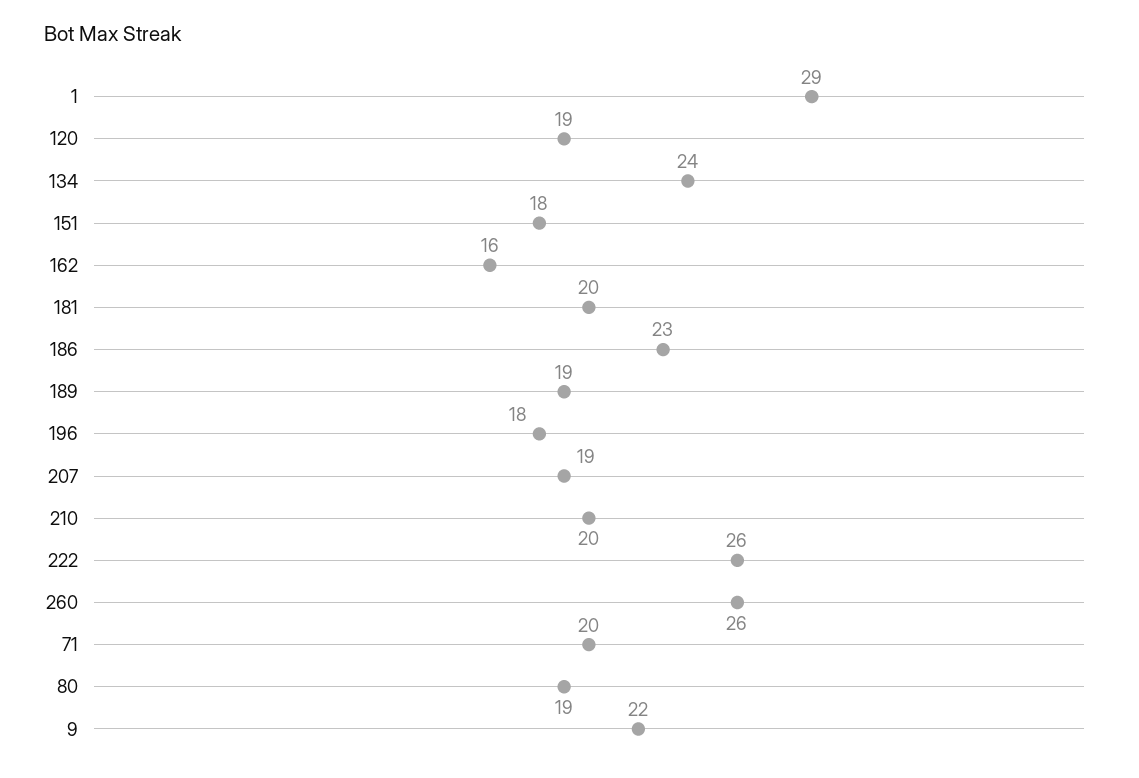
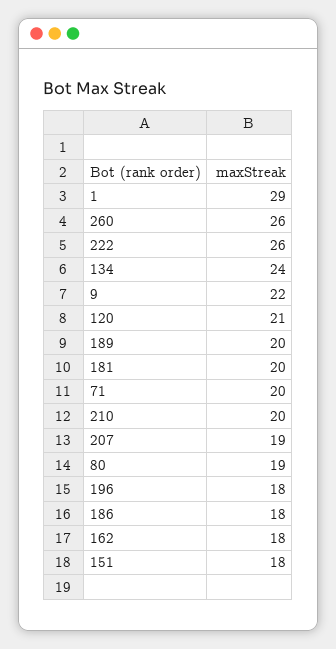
120: 19 -> 21
162: 16 -> 18
186: 23 -> 18
189: 19 -> 20

